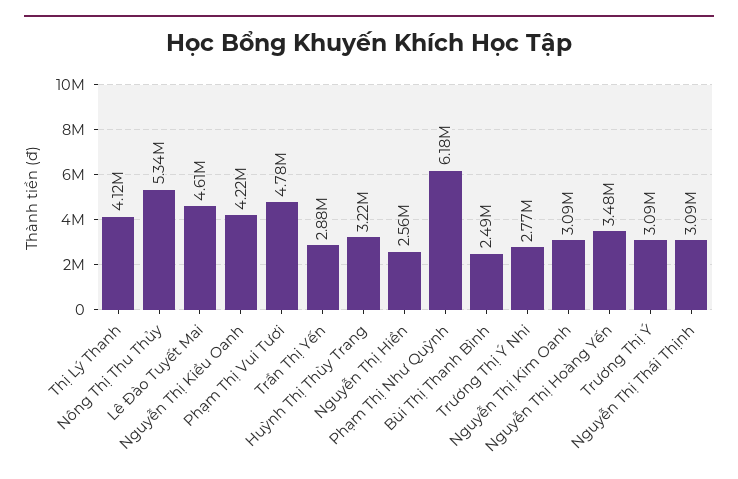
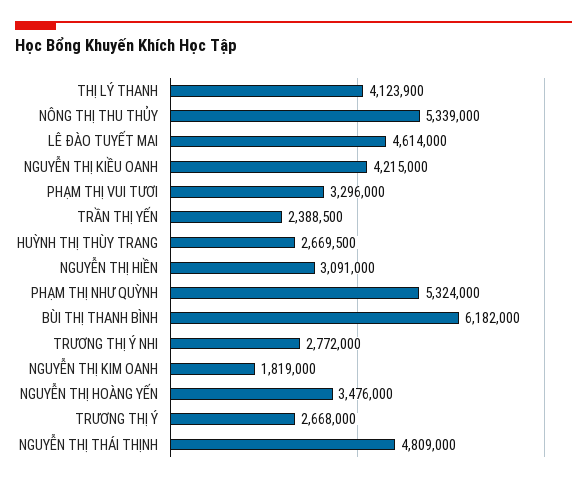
Phạm Thị Vui Tươi: 4780000 -> 3296000
Trần Thị Yến: 2880000 -> 2388500
Huỳnh Thị Thùy Trang: 3220000 -> 2669500
Nguyễn Thị Hiền: 2560000 -> 3091000
Phạm Thị Như Quỳnh: 6180000 -> 5324000
Bùi Thị Thanh Bình: 2490000 -> 6182000
Nguyễn Thị Kim Oanh: 3090000 -> 1819000
Trương Thị Ý: 3090000 -> 2668000
Nguyễn Thị Thái Thịnh: 3090000 -> 4809000

